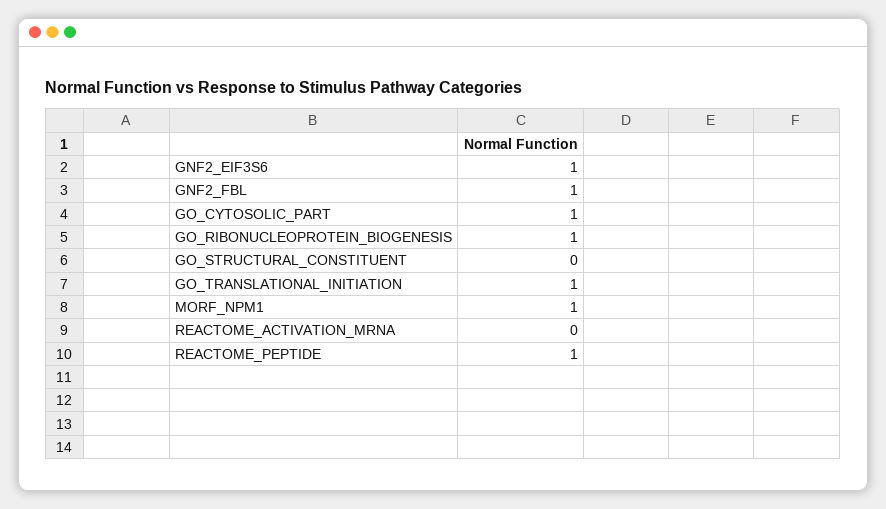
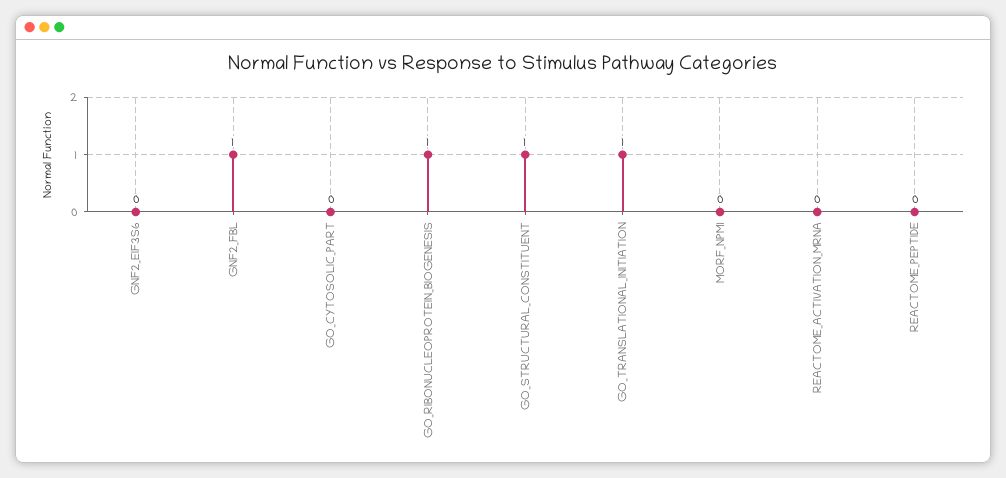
GNF2_EIF3S6: 1 -> 0
GO_CYTOSOLIC_PART: 1 -> 0
GO_STRUCTURAL_CONSTITUENT: 0 -> 1
MORF_NPM1: 1 -> 0
REACTOME_PEPTIDE: 1 -> 0

